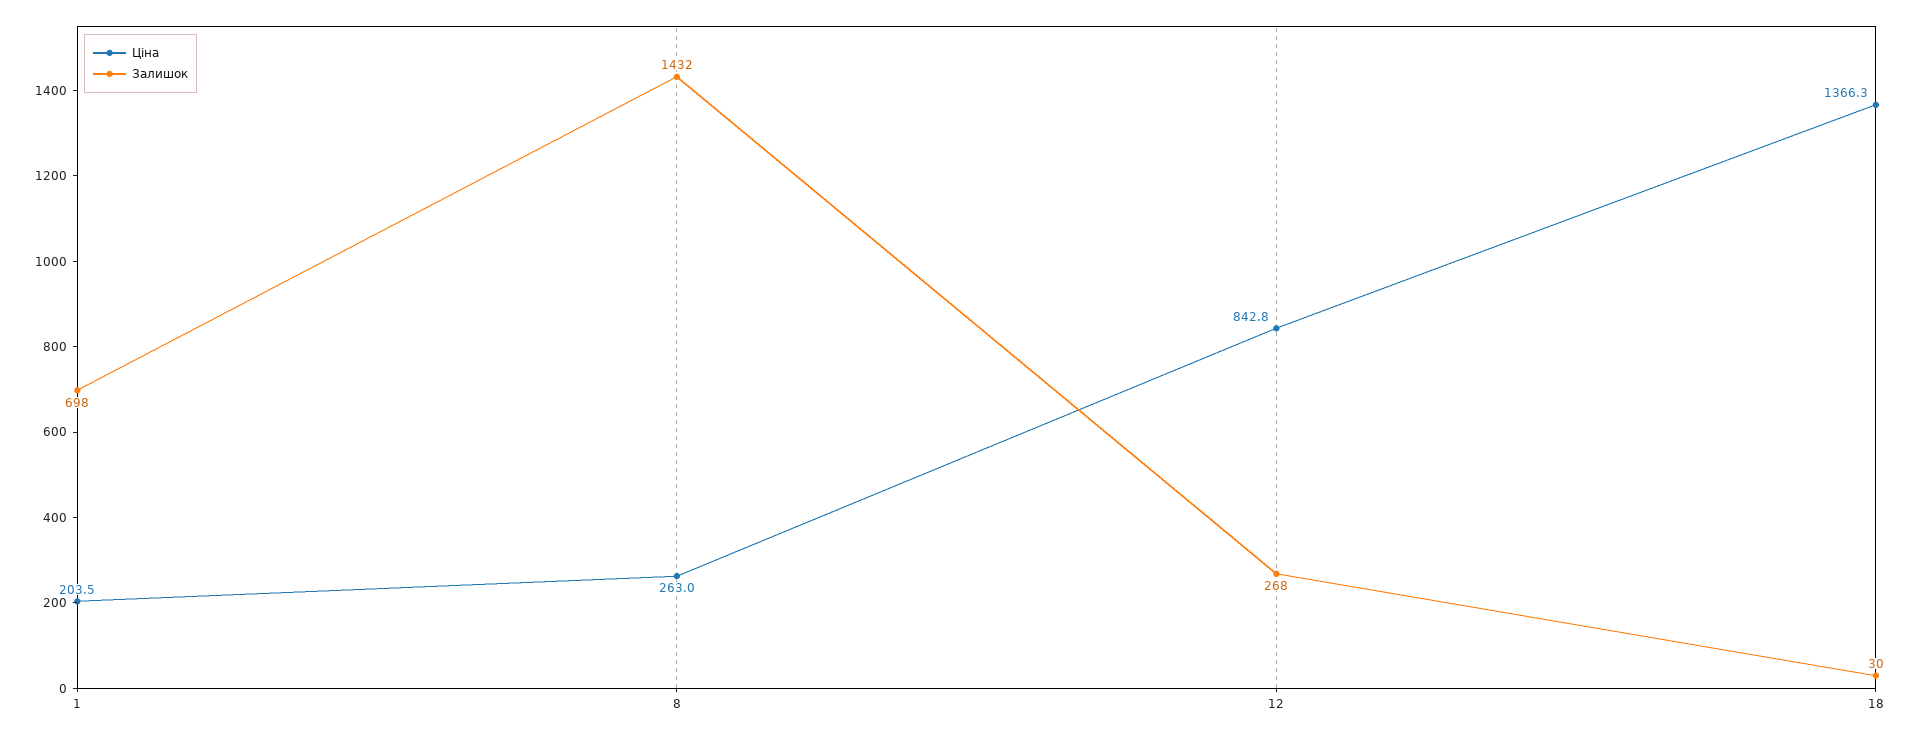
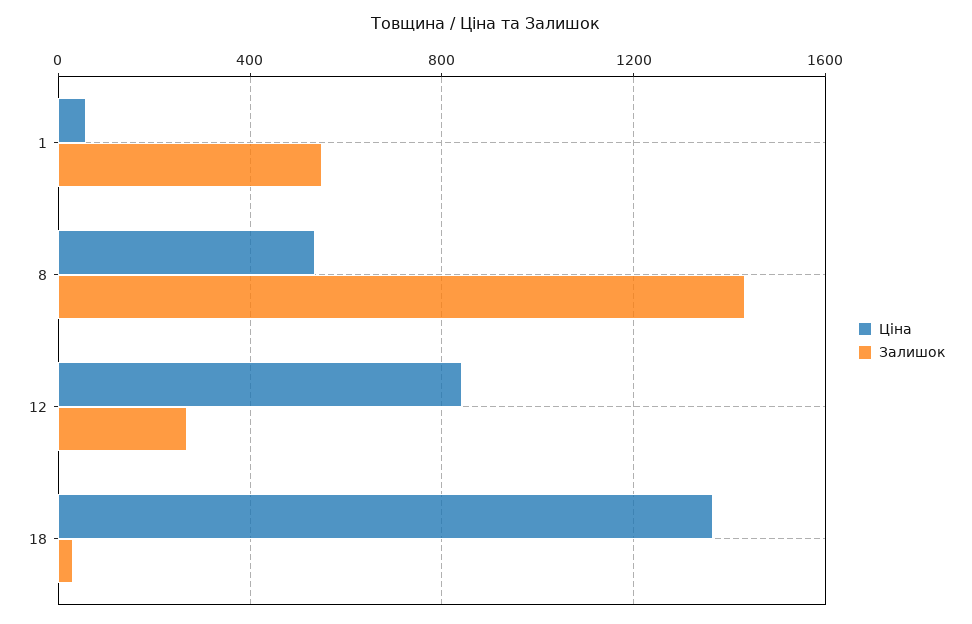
Ціна, 1: 203.5 -> 50
Залишок, 1: 698 -> 550
Ціна, 8: 263 -> 550

